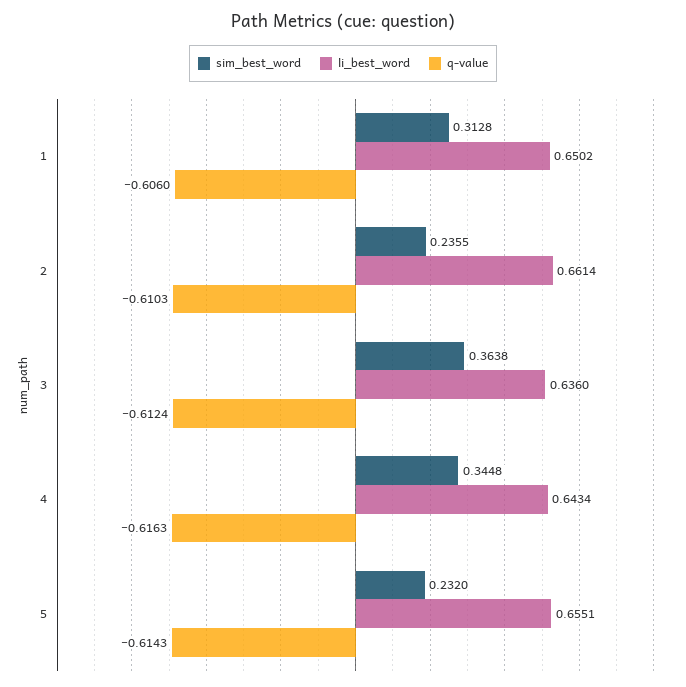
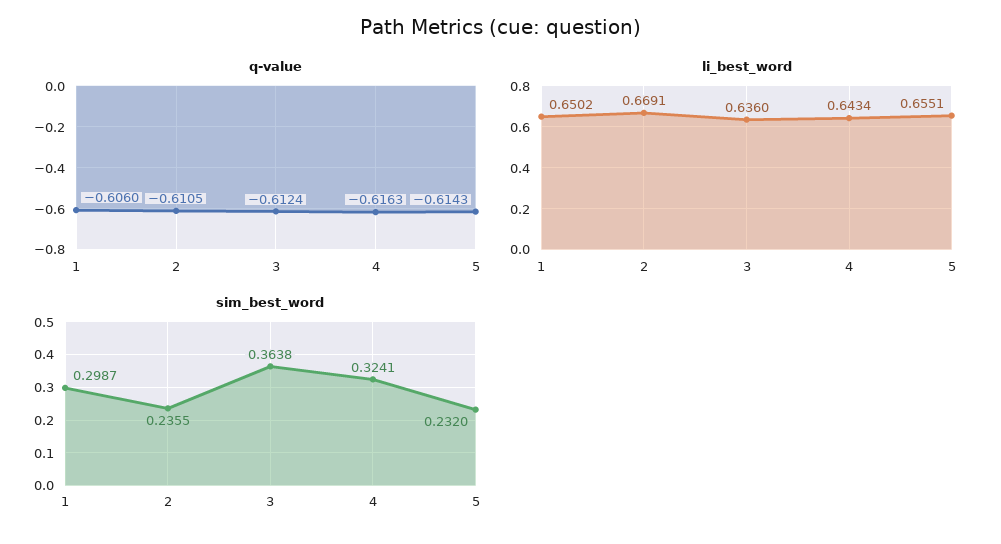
sim_best_word, 1: 0.3128 -> 0.2987
li_best_word, 2: 0.6614 -> 0.6691
q-value, 2: -0.6103 -> -0.6105
sim_best_word, 4: 0.3448 -> 0.3241

